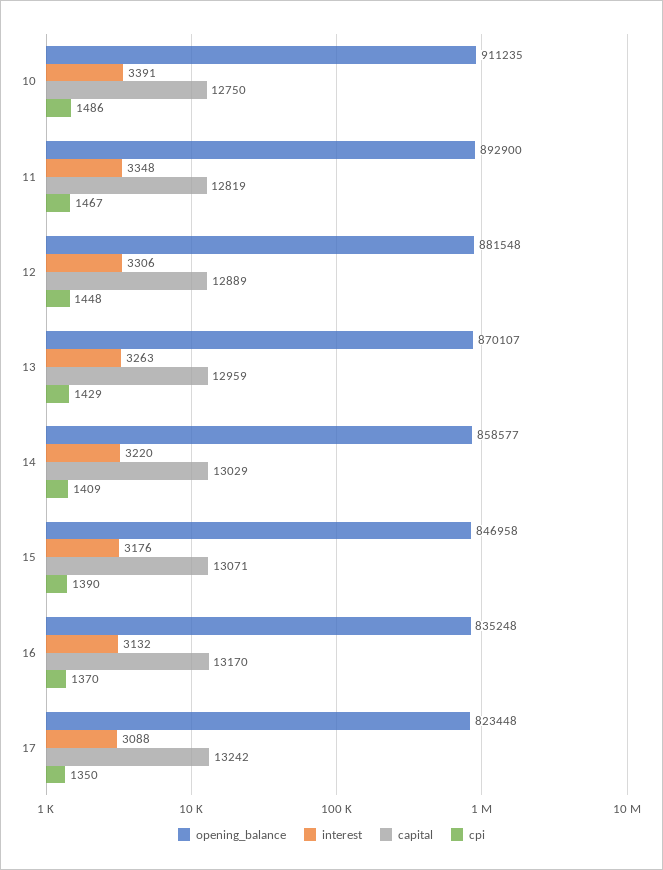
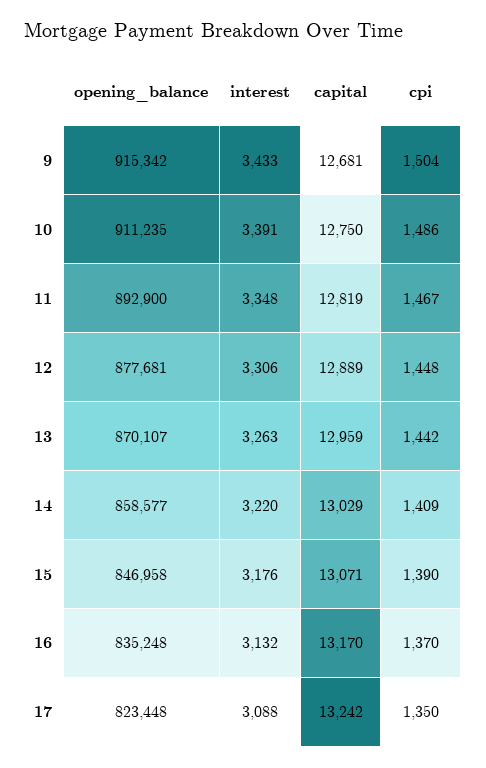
opening_balance, 12: 881548 -> 877681
cpi, 13: 1429 -> 1442
opening_balance, 9: none -> 915342
interest, 9: none -> 3433
capital, 9: none -> 12681
cpi, 9: none -> 1504

